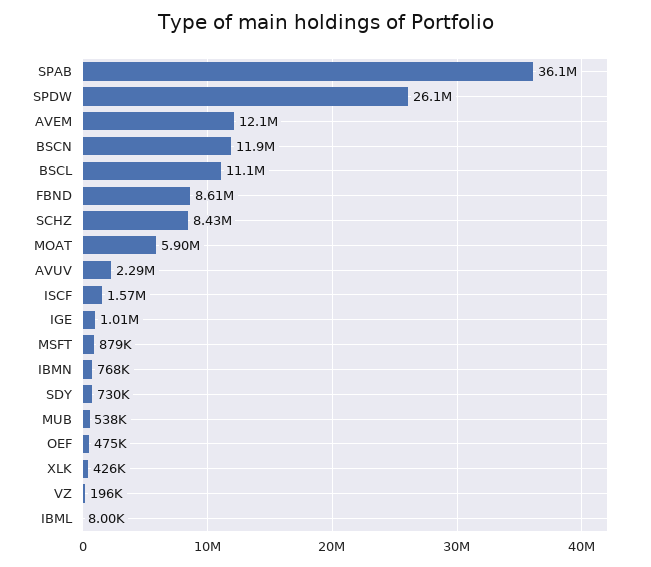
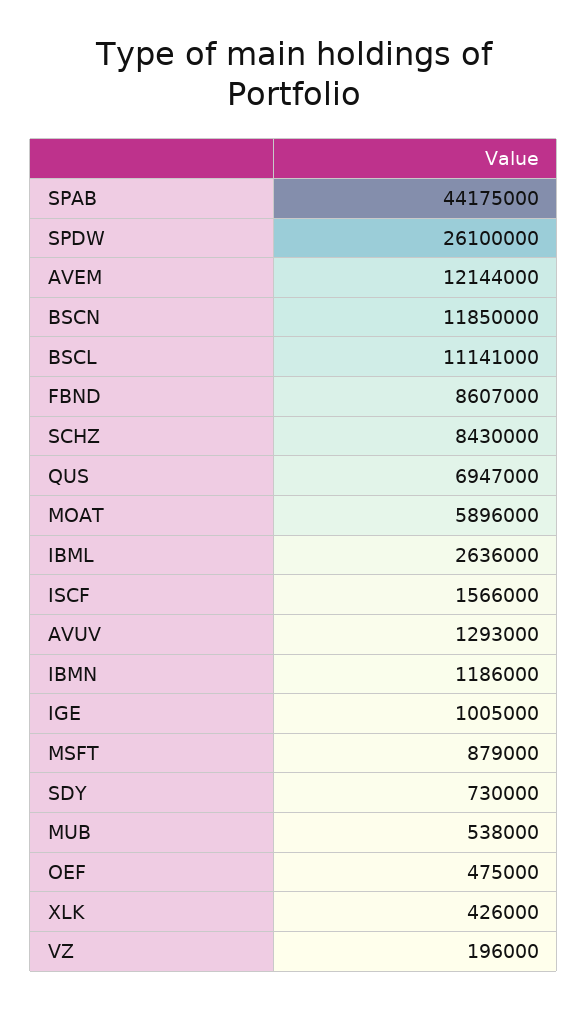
SPAB: 36100000 -> 44175000
AVUV: 2290000 -> 1293000
IBMN: 768000 -> 1186000
IBML: 8000 -> 2636000
QUS: none -> 6947000

